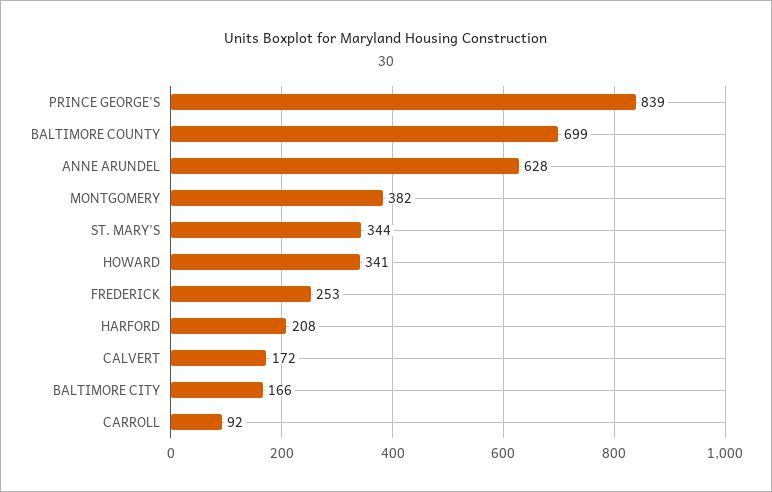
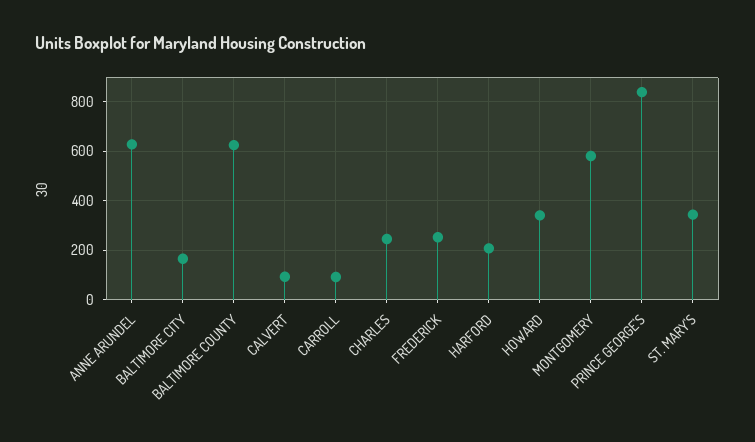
BALTIMORE COUNTY: 699 -> 625
MONTGOMERY: 382 -> 575
CALVERT: 172 -> 100
CHARLES: none -> 250

